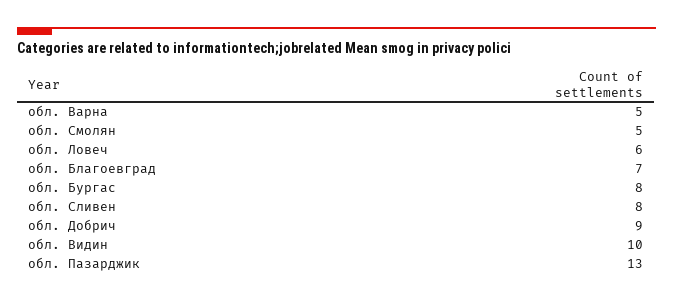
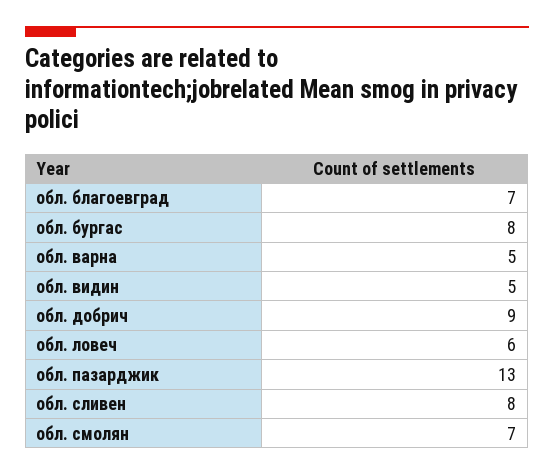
обл. Смолян: 5 -> 7
обл. Видин: 10 -> 5

